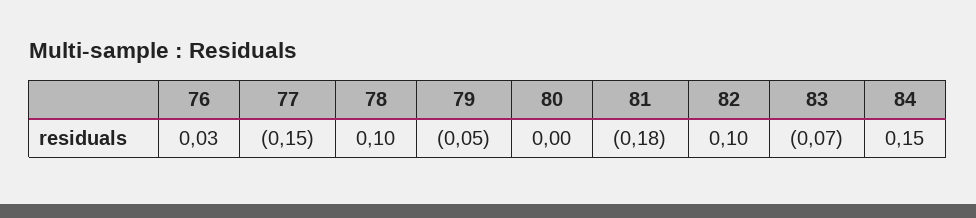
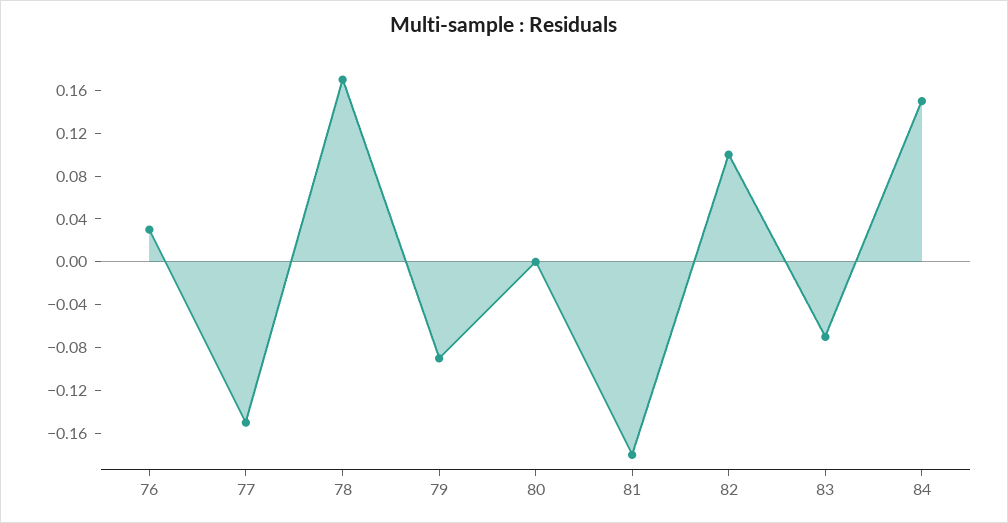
78: 0.1 -> 0.17
79: -0.05 -> -0.09

